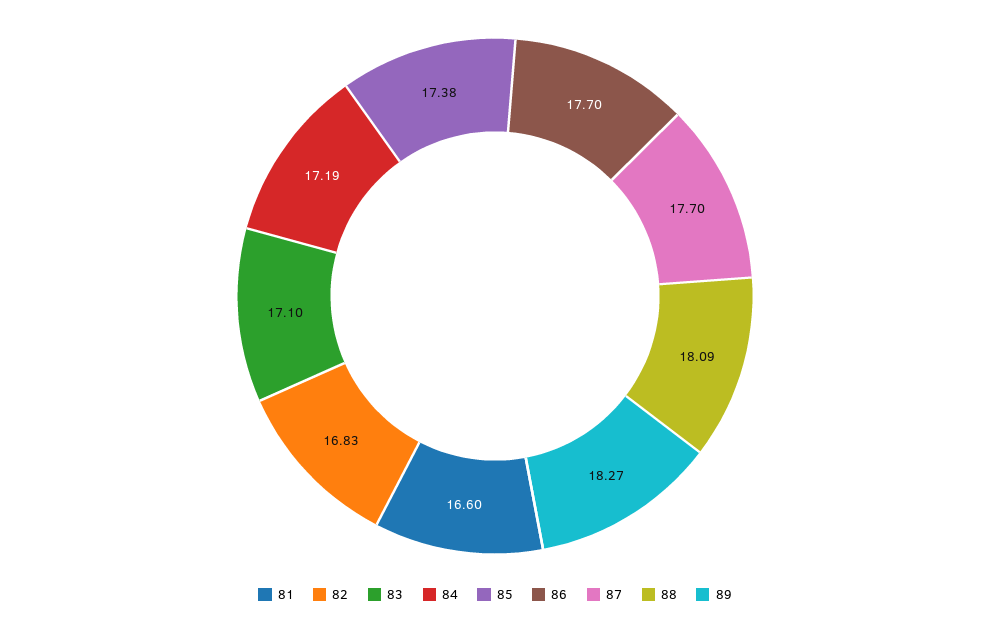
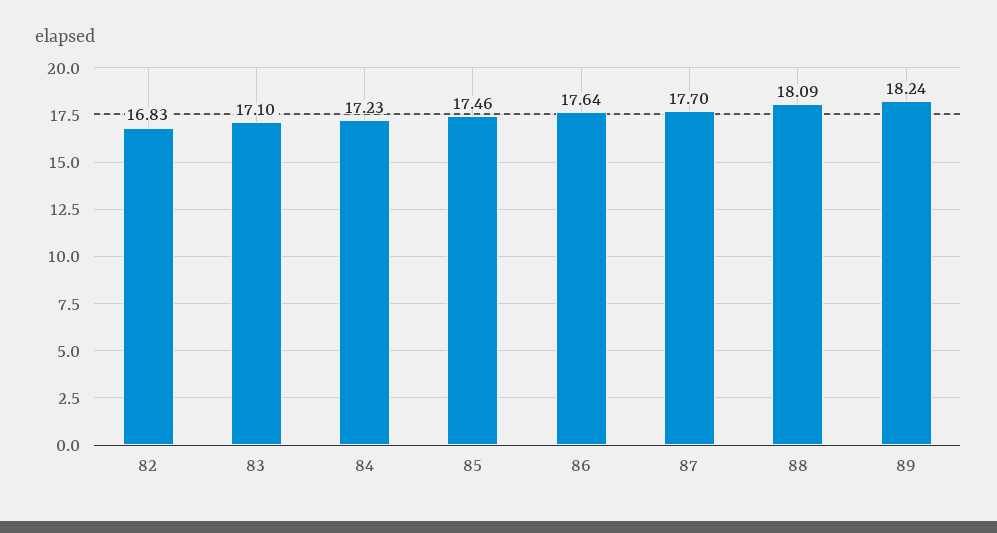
81: 16.6 -> none
84: 17.19 -> 17.23
85: 17.38 -> 17.46
86: 17.7 -> 17.64
89: 18.27 -> 18.24

